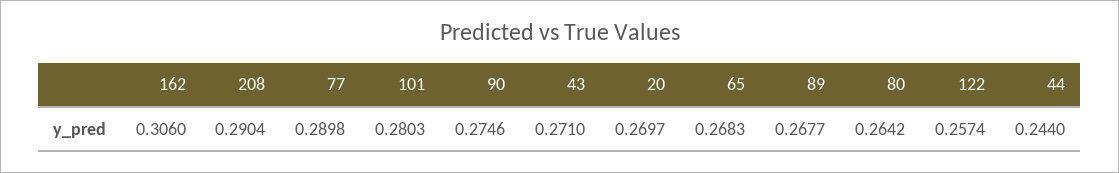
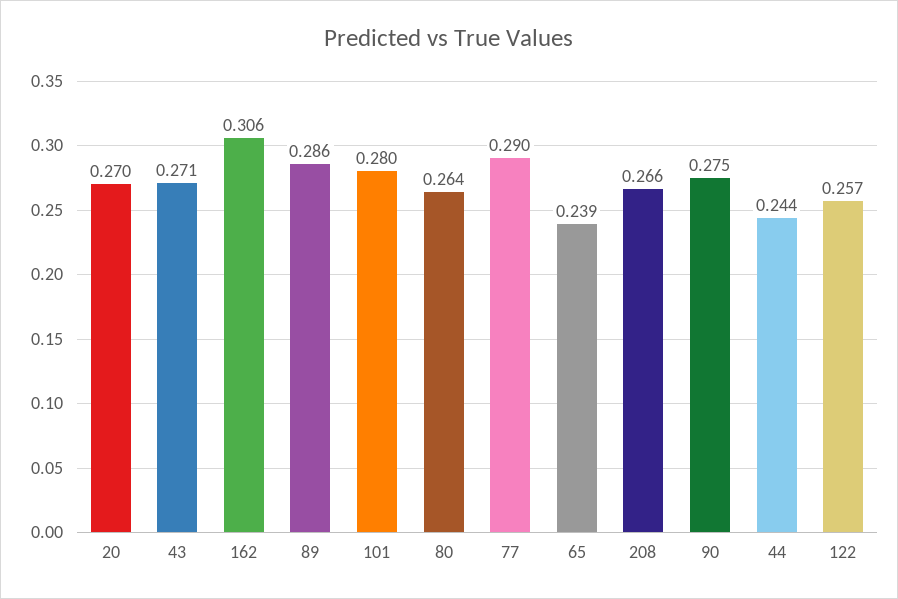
208: 0.2904 -> 0.266
65: 0.2683 -> 0.239
89: 0.2677 -> 0.286

